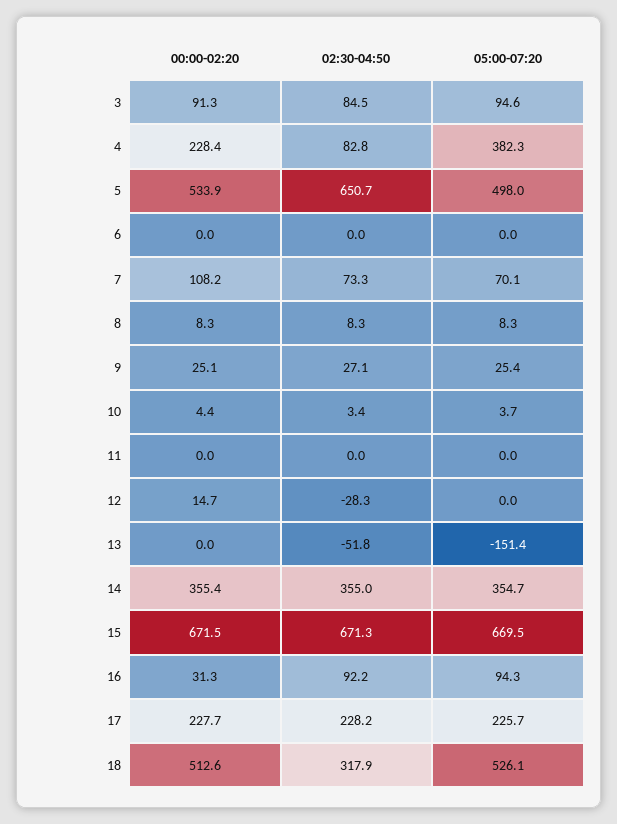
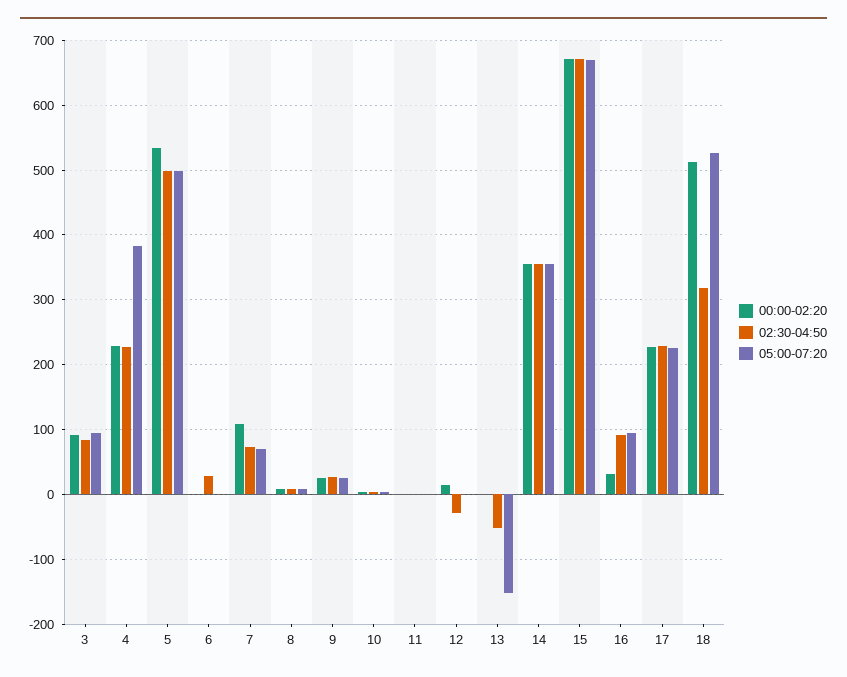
02:30-04:50, 4: 82.8 -> 230
02:30-04:50, 5: 650.7 -> 500
02:30-04:50, 6: 0 -> 30

